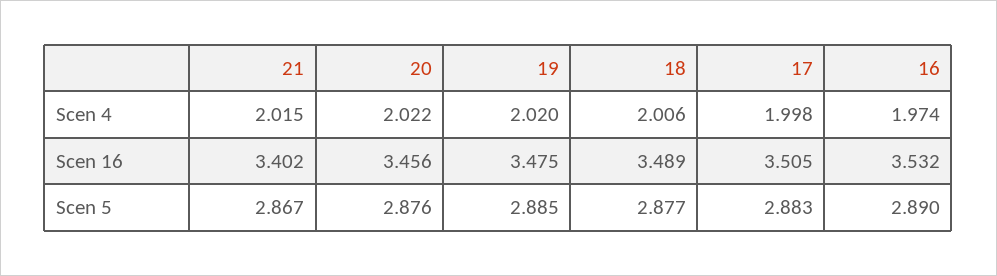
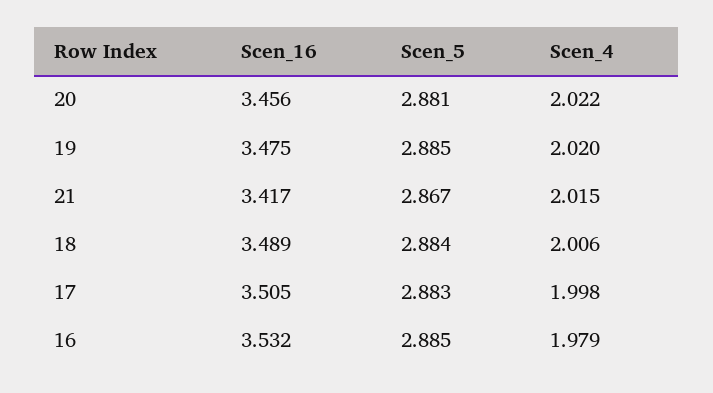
16, Scen 4: 1.974 -> 1.979
21, Scen 16: 3.402 -> 3.417
20, Scen 5: 2.876 -> 2.881
18, Scen 5: 2.877 -> 2.884
16, Scen 5: 2.89 -> 2.885

